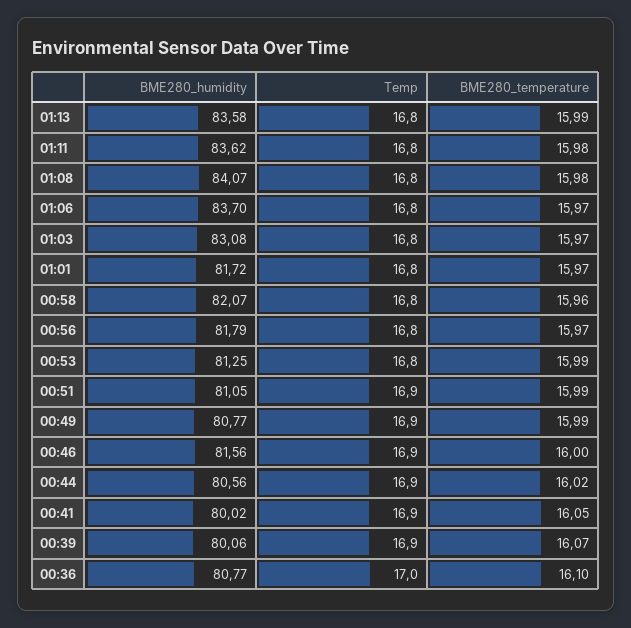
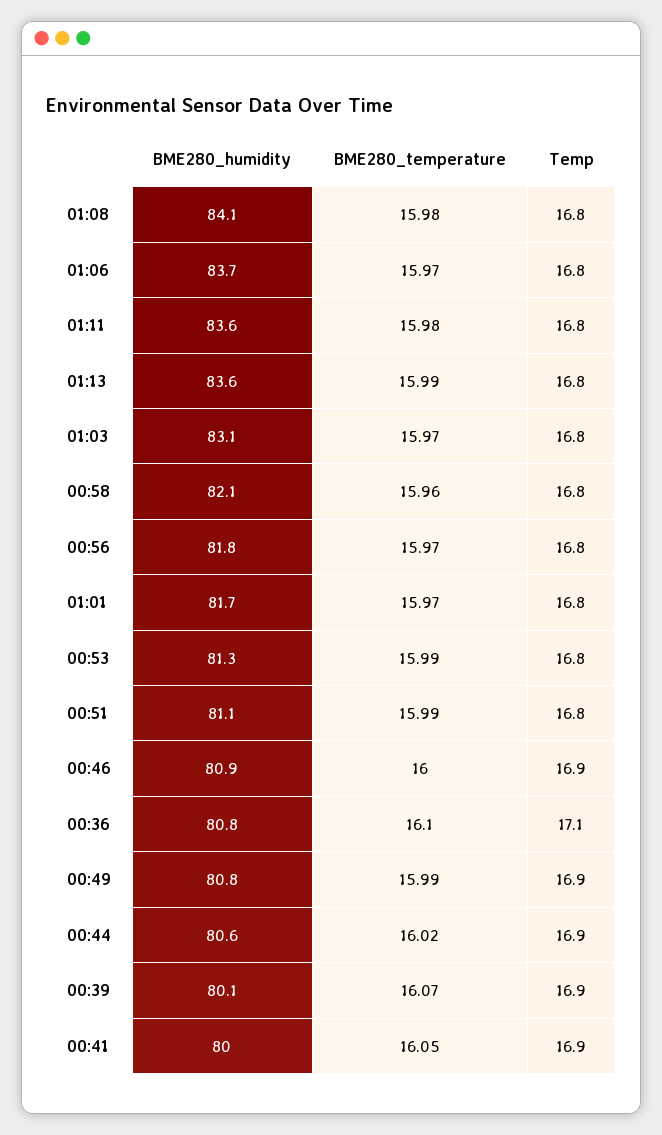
Temp, 00:51: 16.9 -> 16.8
BME280_humidity, 00:46: 81.56 -> 80.9
Temp, 00:36: 17 -> 17.1

